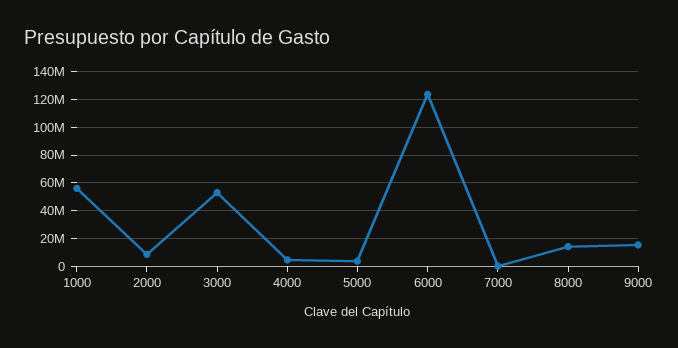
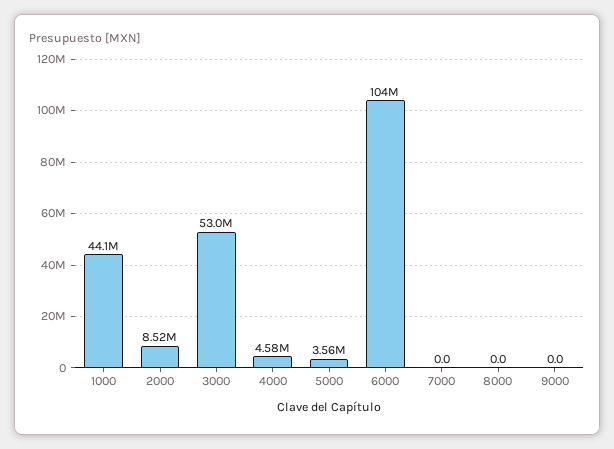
1000: 55000000 -> 44100000
6000: 125000000 -> 104000000
8000: 15000000 -> 0
9000: 15000000 -> 0

